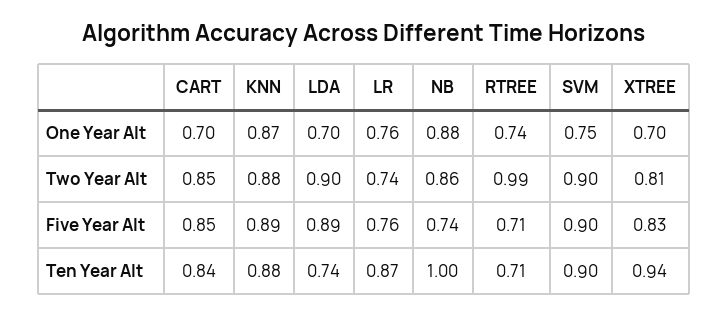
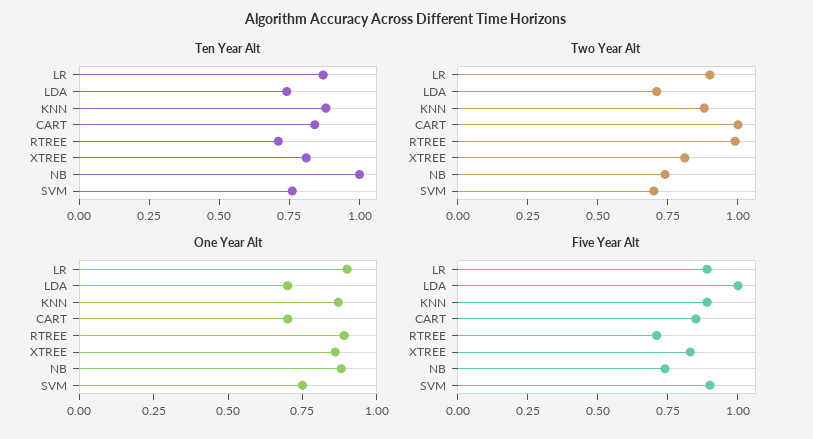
One Year Alt, LR: 0.76 -> 0.9
One Year Alt, RTREE: 0.74 -> 0.9
One Year Alt, XTREE: 0.7 -> 0.85
Two Year Alt, CART: 0.85 -> 1
Two Year Alt, LDA: 0.9 -> 0.7
Two Year Alt, LR: 0.74 -> 0.9
Two Year Alt, NB: 0.86 -> 0.75
Two Year Alt, SVM: 0.9 -> 0.7
Five Year Alt, LDA: 0.89 -> 1
Five Year Alt, LR: 0.76 -> 0.9
Ten Year Alt, SVM: 0.9 -> 0.75
Ten Year Alt, XTREE: 0.94 -> 0.8

